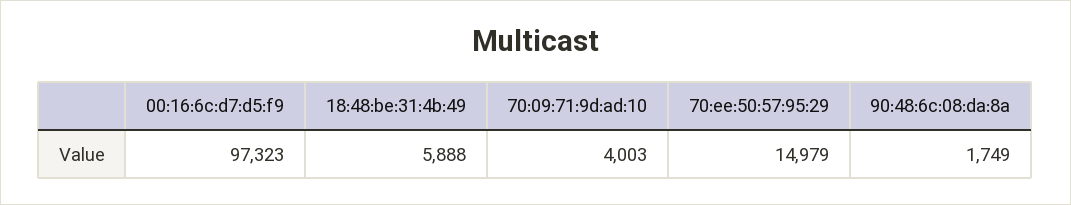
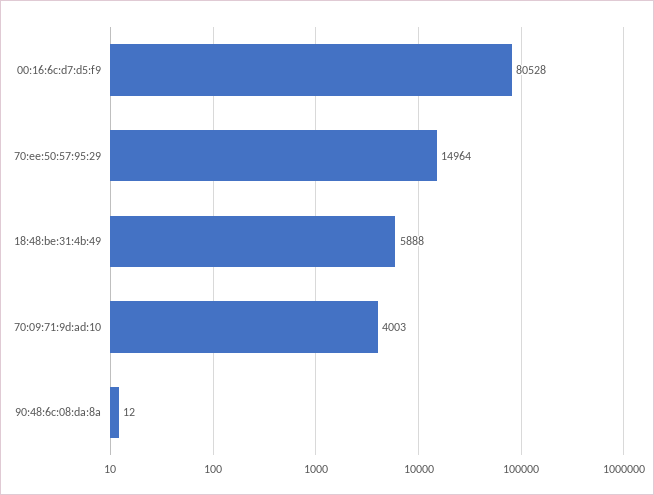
00:16:6c:d7:d5:f9: 97323 -> 80528
70:ee:50:57:95:29: 14979 -> 14964
90:48:6c:08:da:8a: 1749 -> 12

